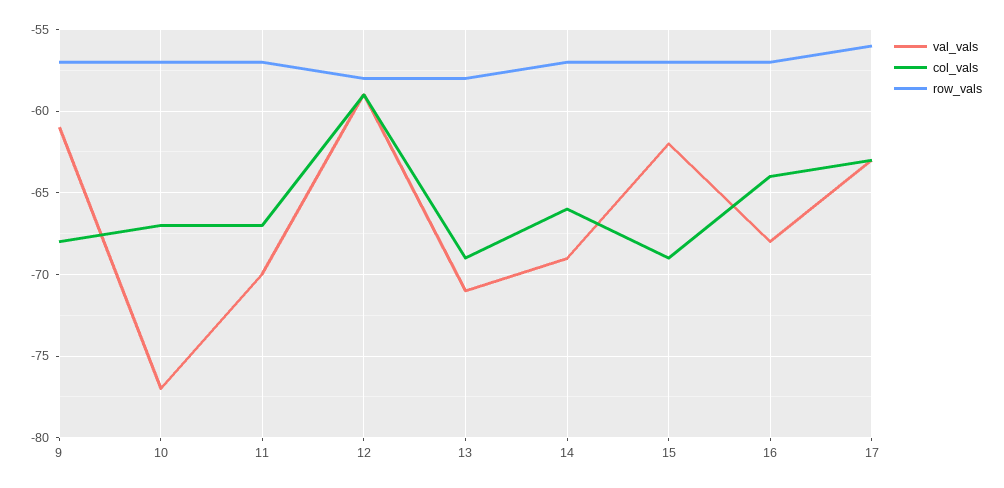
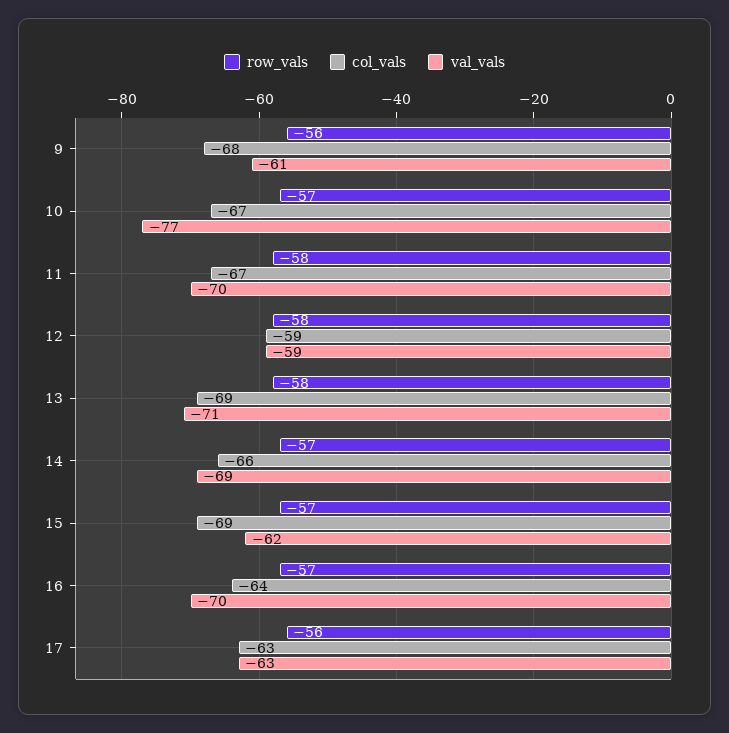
row_vals, 9: -57 -> -56
row_vals, 11: -57 -> -58
val_vals, 16: -68 -> -70

